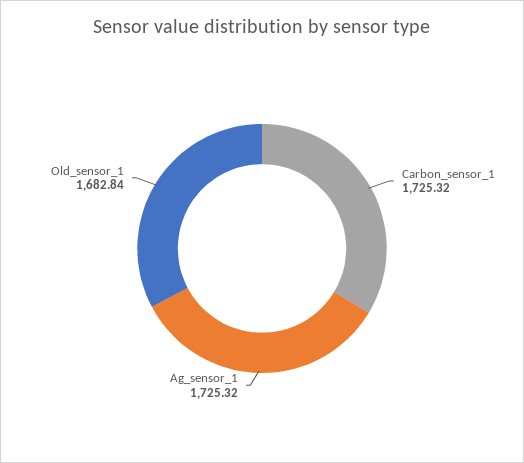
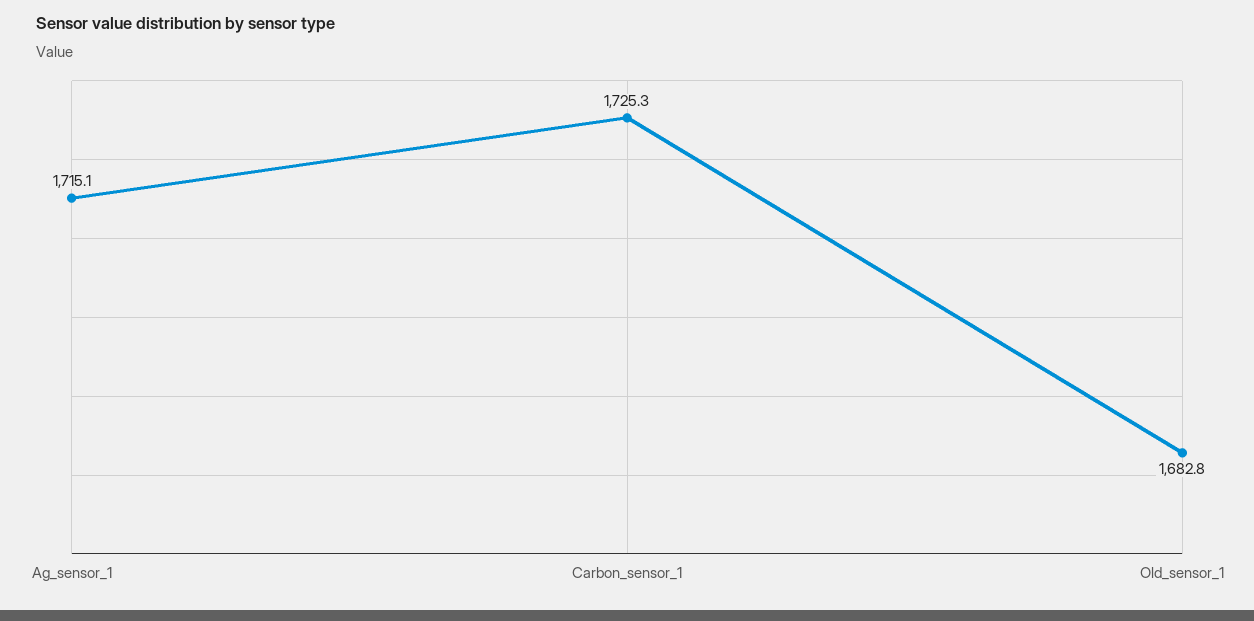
Ag_sensor_1: 1725.32 -> 1715.1

